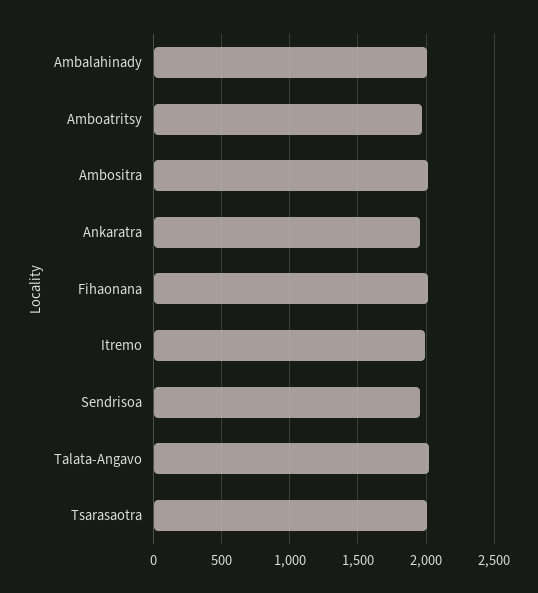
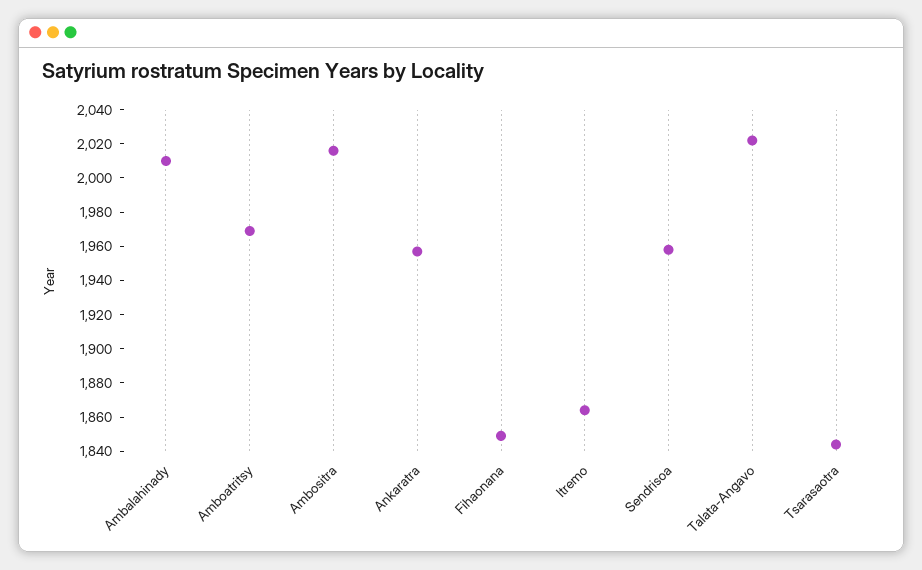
Fihaonana: 2000 -> 1850
Itremo: 2000 -> 1865
Tsarasaotra: 2000 -> 1845

